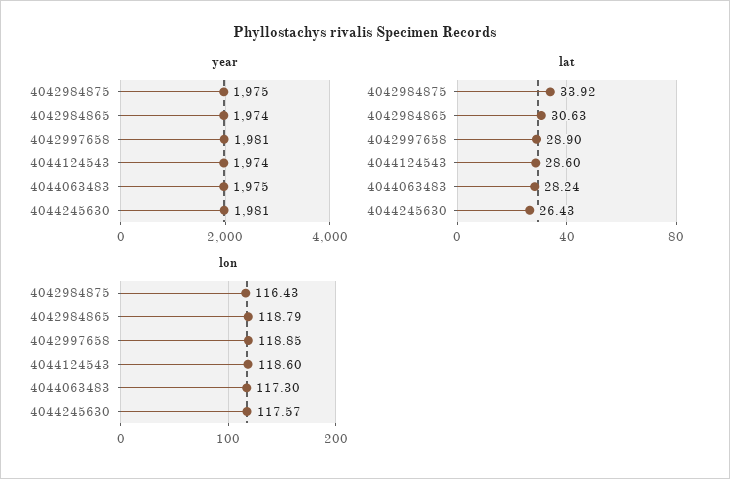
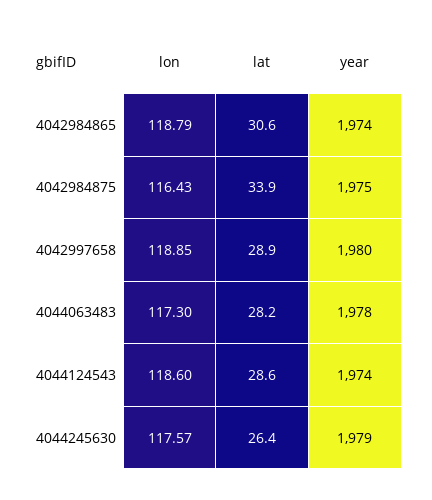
year, 4042997658: 1981 -> 1980
year, 4044063483: 1975 -> 1978
year, 4044245630: 1981 -> 1979

